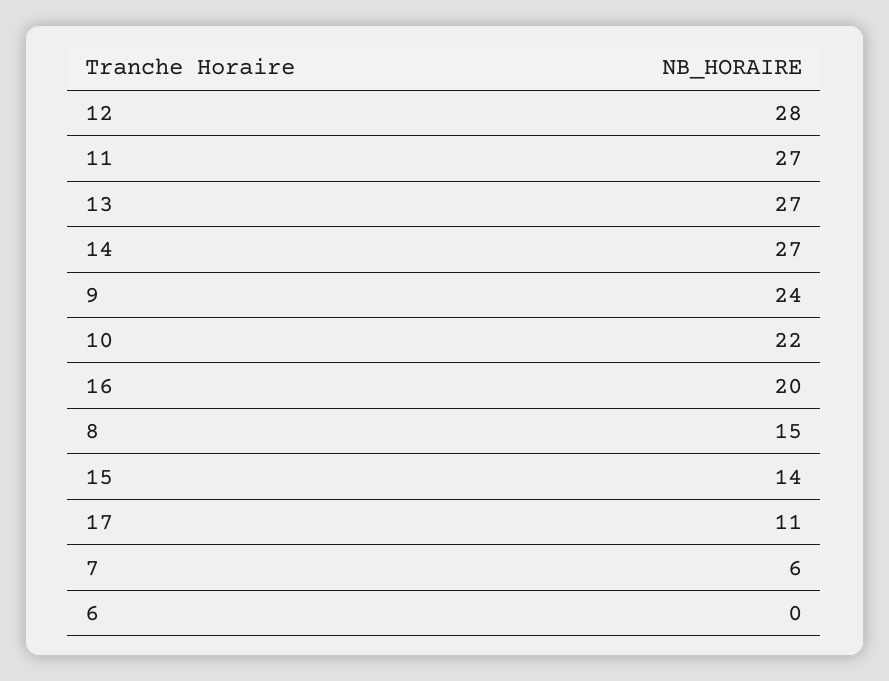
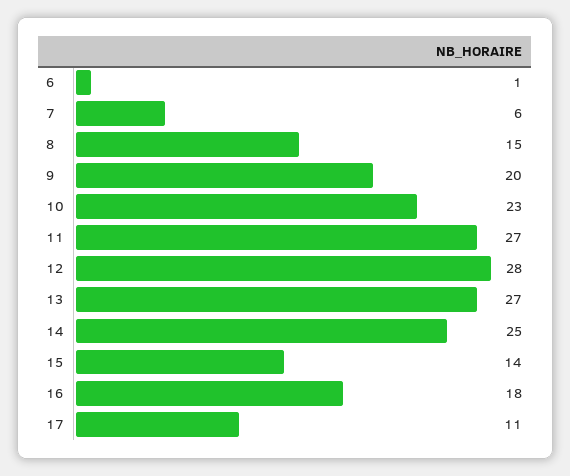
14: 27 -> 25
9: 24 -> 20
10: 22 -> 23
16: 20 -> 18
6: 0 -> 1

